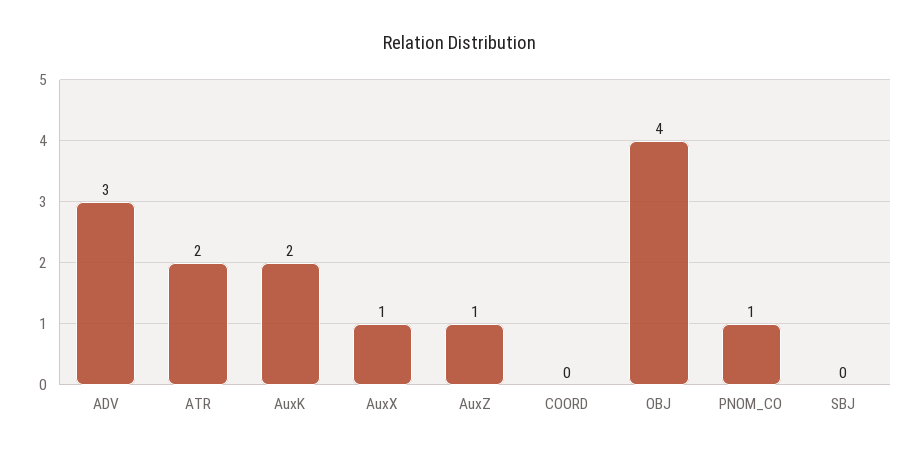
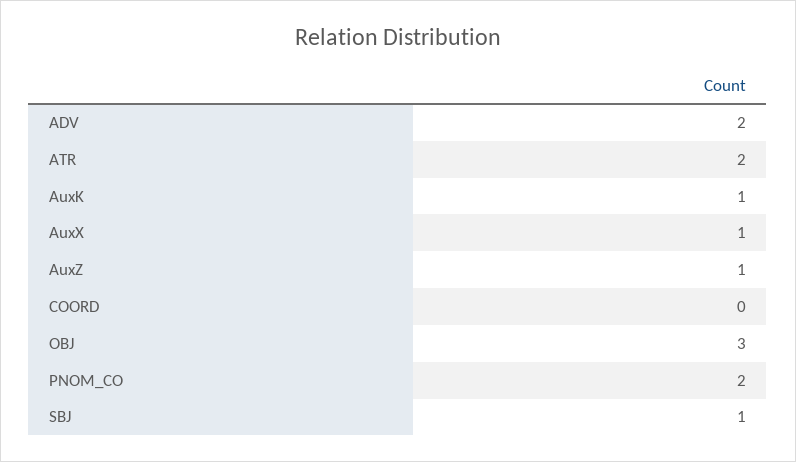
ADV: 3 -> 2
AuxK: 2 -> 1
OBJ: 4 -> 3
PNOM_CO: 1 -> 2
SBJ: 0 -> 1

